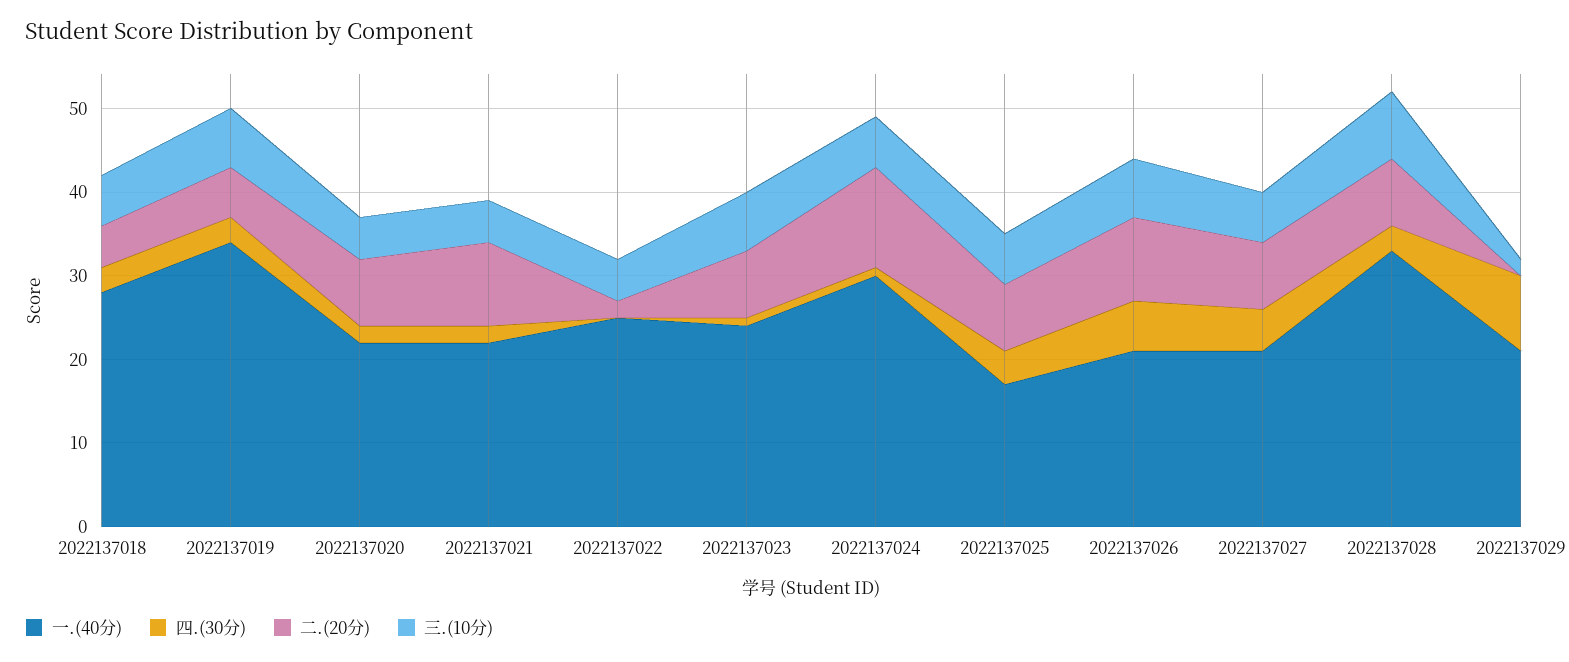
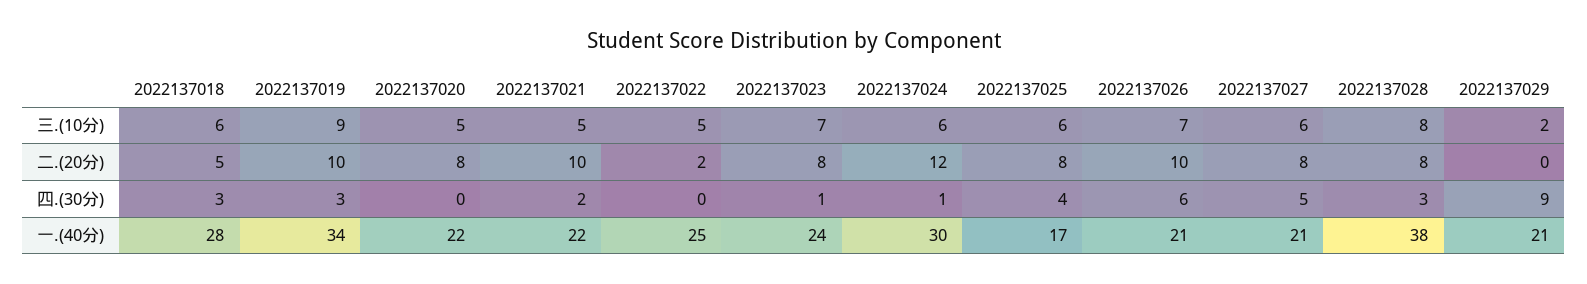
二.(20分), 2022137019: 6 -> 10
三.(10分), 2022137019: 7 -> 9
四.(30分), 2022137020: 2 -> 0
一.(40分), 2022137028: 33 -> 38

